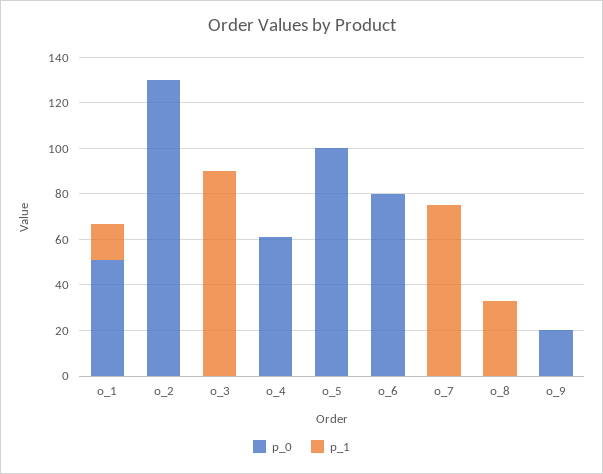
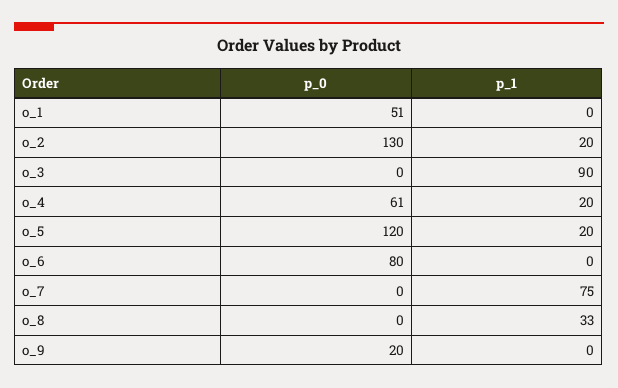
p_1, o_1: 15 -> 0
p_1, o_2: 0 -> 20
p_1, o_4: 0 -> 20
p_0, o_5: 100 -> 120
p_1, o_5: 0 -> 20

